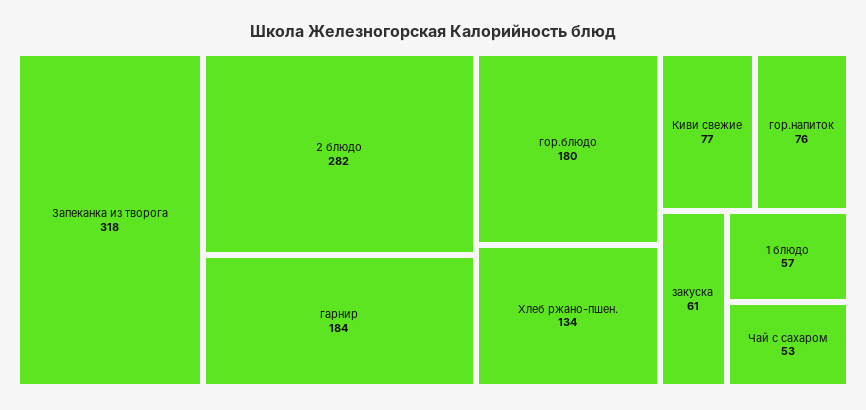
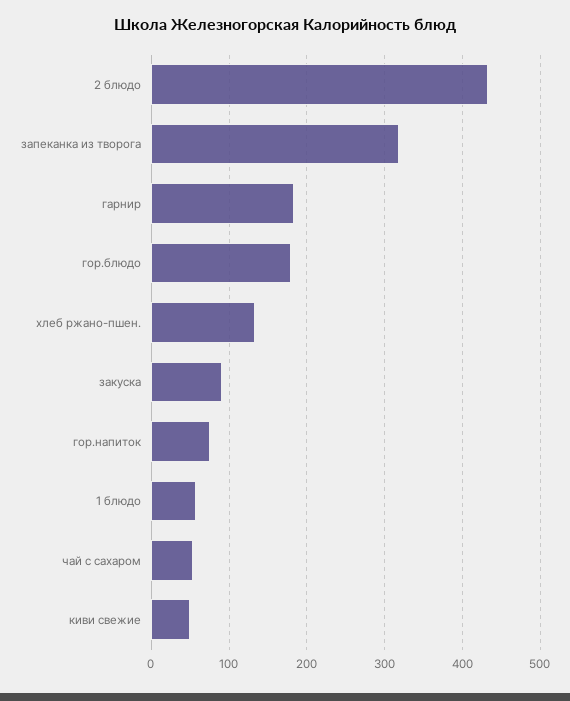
2 блюдо: 282 -> 430
Киви свежие: 77 -> 50
закуска: 61 -> 90

